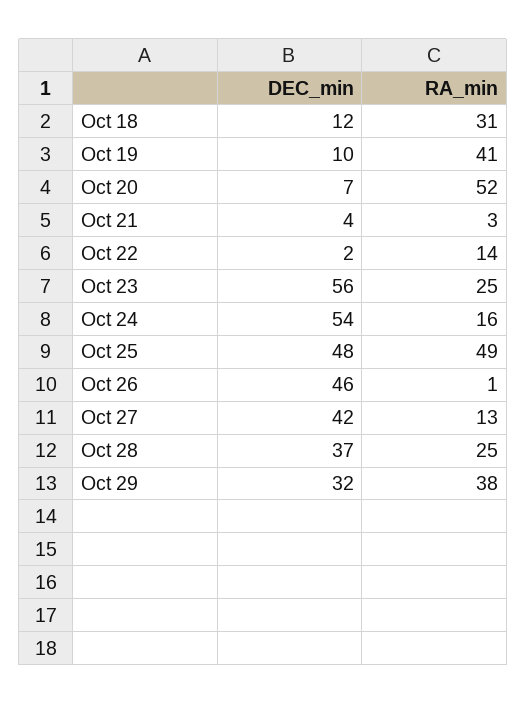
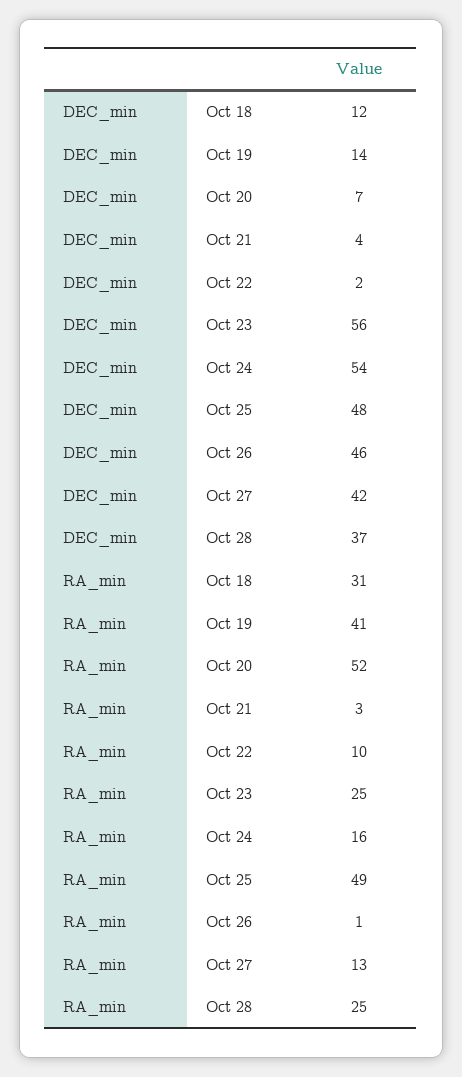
DEC_min, Oct 19: 10 -> 14
RA_min, Oct 22: 14 -> 10
DEC_min, Oct 29: 32 -> none
RA_min, Oct 29: 38 -> none

